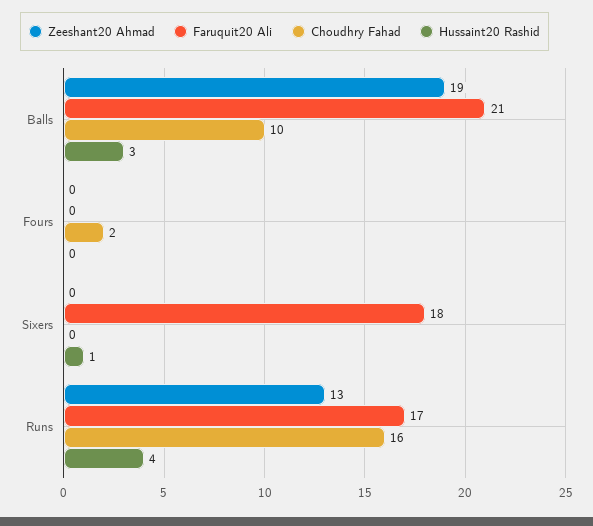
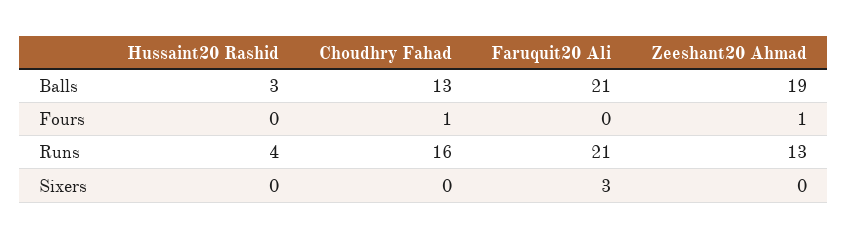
Choudhry Fahad, Balls: 10 -> 13
Zeeshant20 Ahmad, Fours: 0 -> 1
Choudhry Fahad, Fours: 2 -> 1
Faruquit20 Ali, Sixers: 18 -> 3
Hussaint20 Rashid, Sixers: 1 -> 0
Faruquit20 Ali, Runs: 17 -> 21

